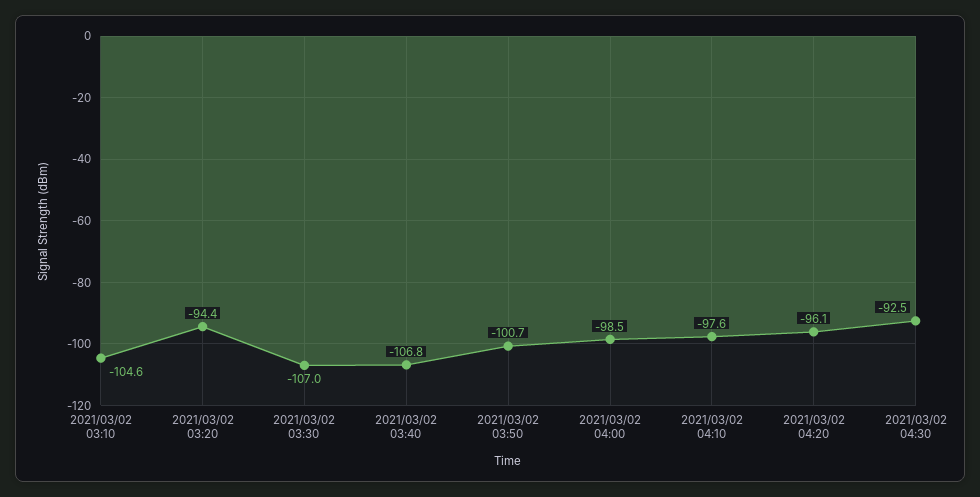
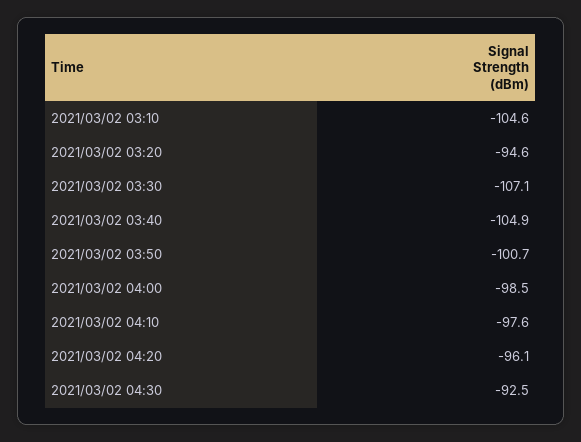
2021/03/02 03:20: -94.4 -> -94.6
2021/03/02 03:30: -107 -> -107.1
2021/03/02 03:40: -106.8 -> -104.9

